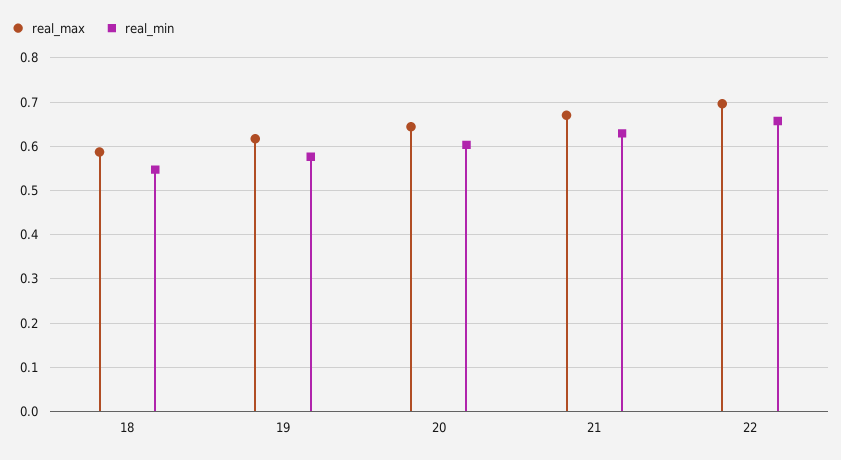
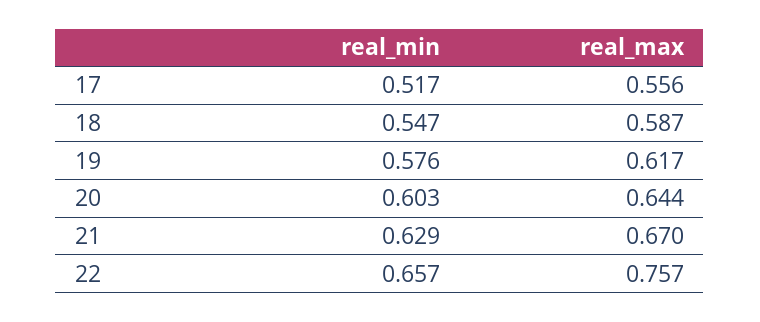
real_max, 22: 0.7 -> 0.757
real_min, 17: none -> 0.517
real_max, 17: none -> 0.556

